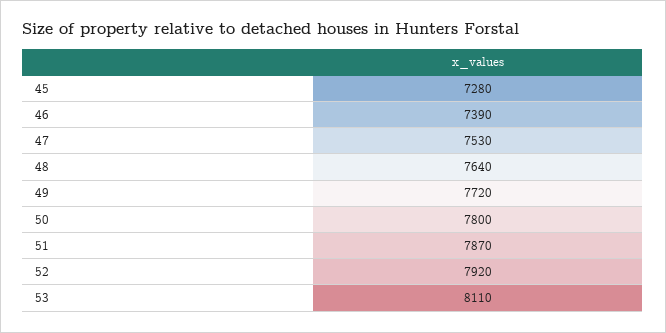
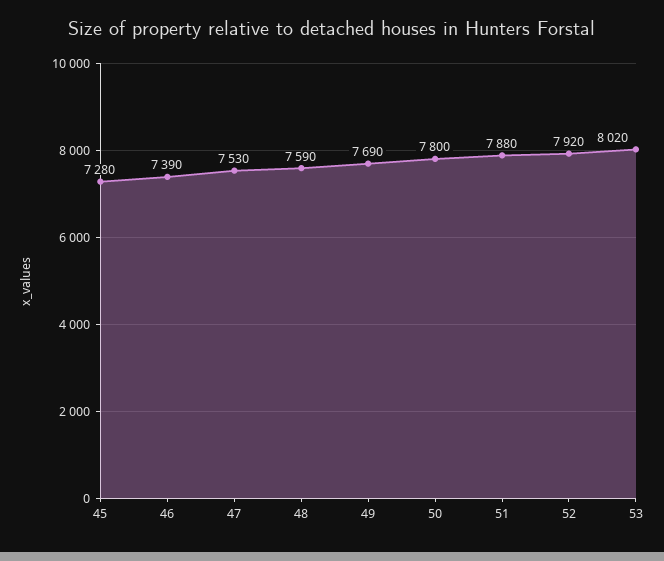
48: 7640 -> 7590
49: 7720 -> 7690
51: 7870 -> 7880
53: 8110 -> 8020

